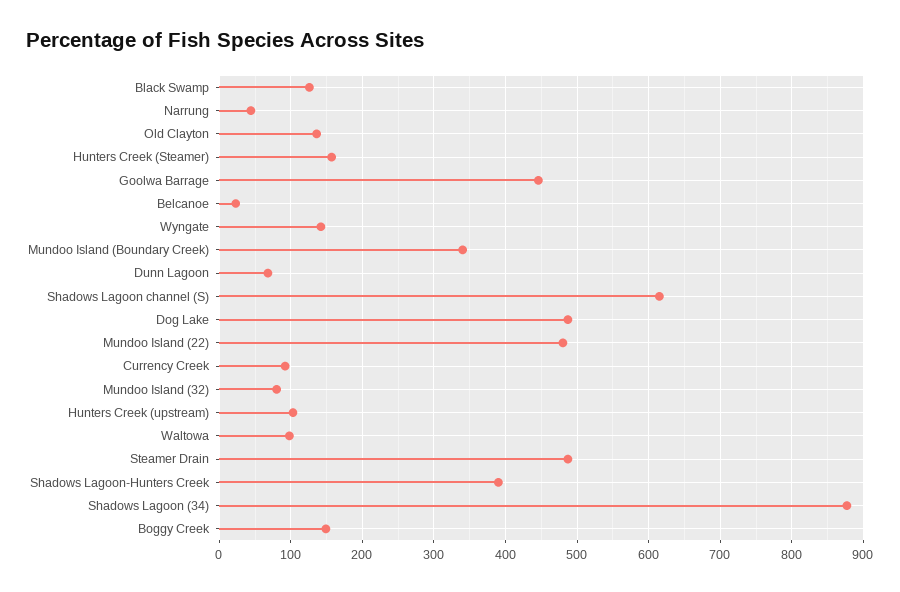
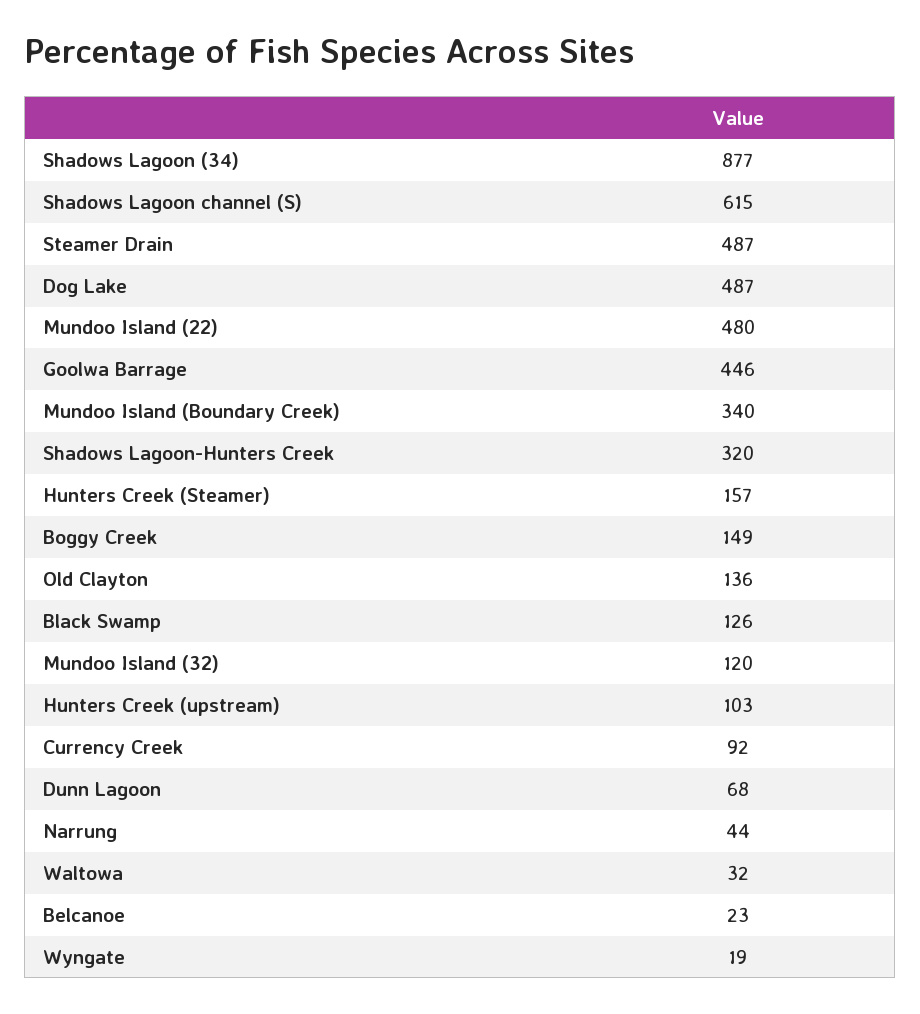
Wyngate: 140 -> 19
Mundoo Island (32): 80 -> 120
Waltowa: 100 -> 32
Shadows Lagoon-Hunters Creek: 390 -> 320

